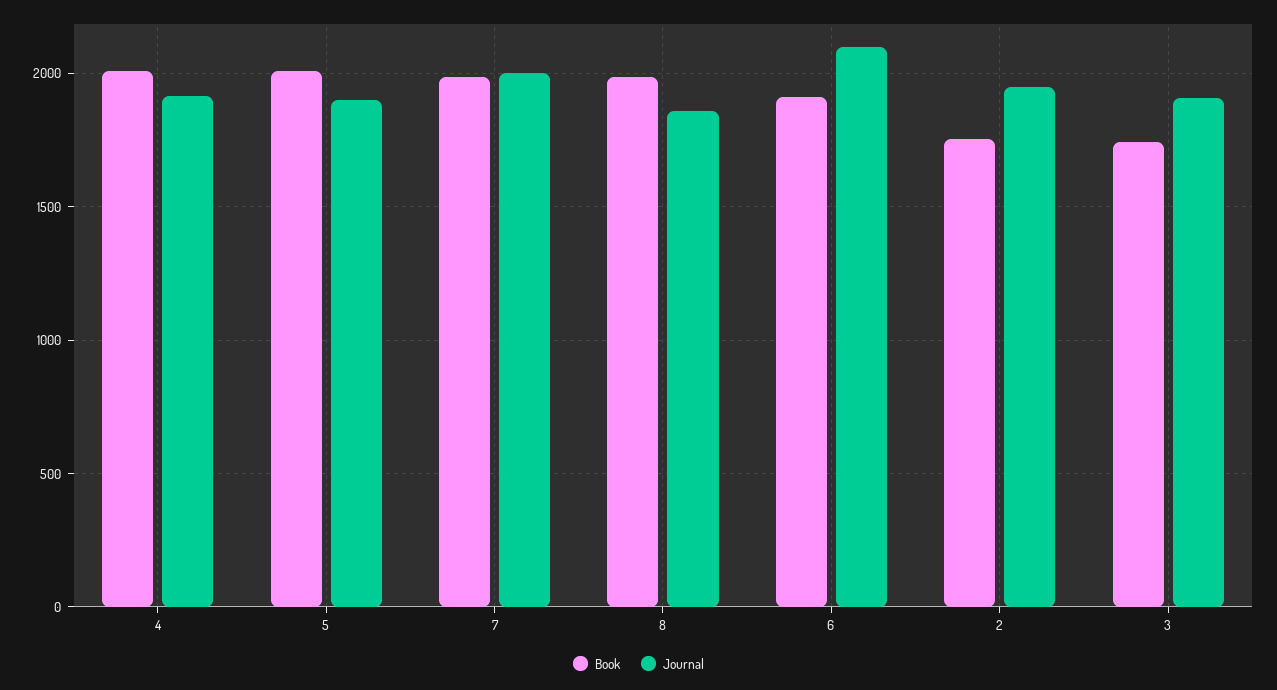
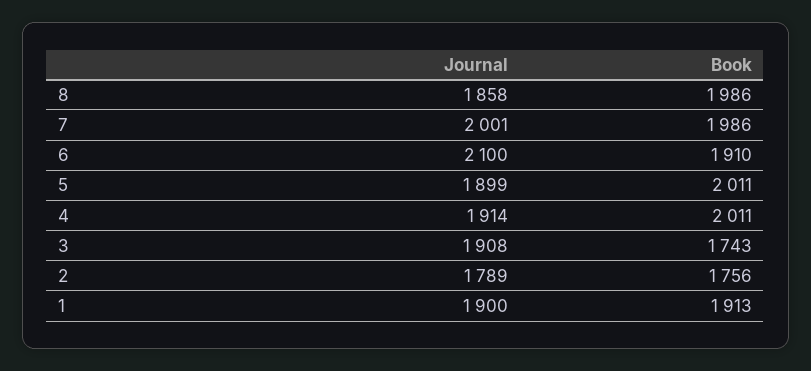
Journal, 2: 1950 -> 1789
Journal, 1: none -> 1900
Book, 1: none -> 1913

